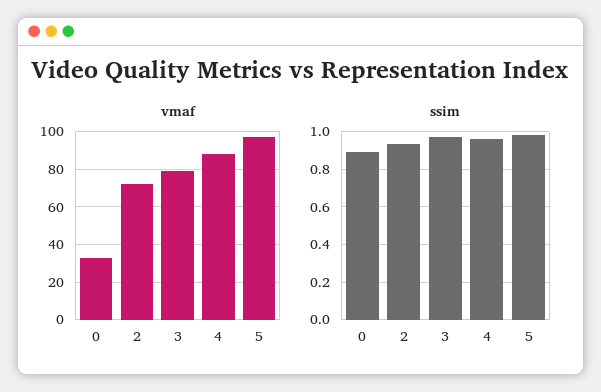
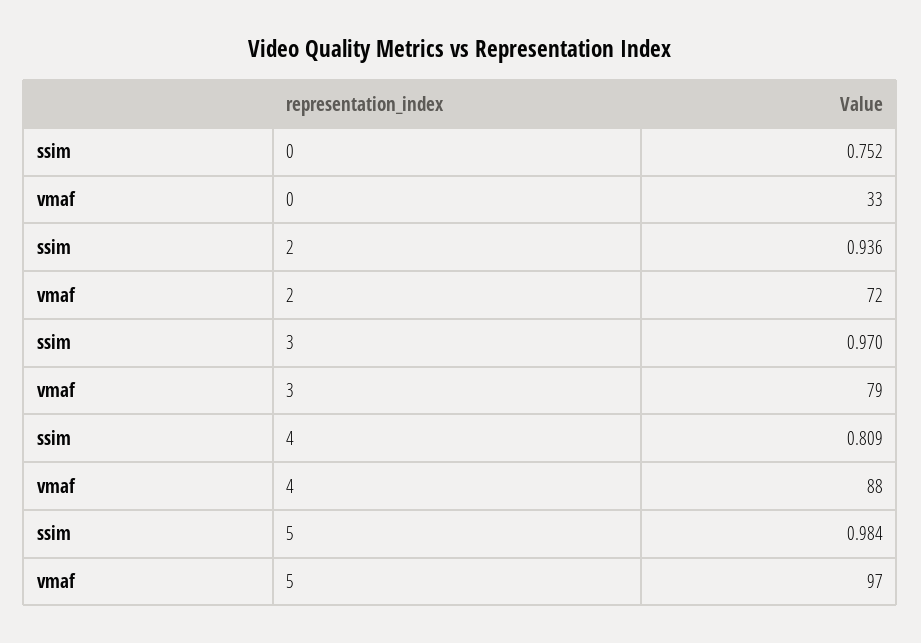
ssim, 0: 0.9 -> 0.752
ssim, 4: 0.95 -> 0.809

